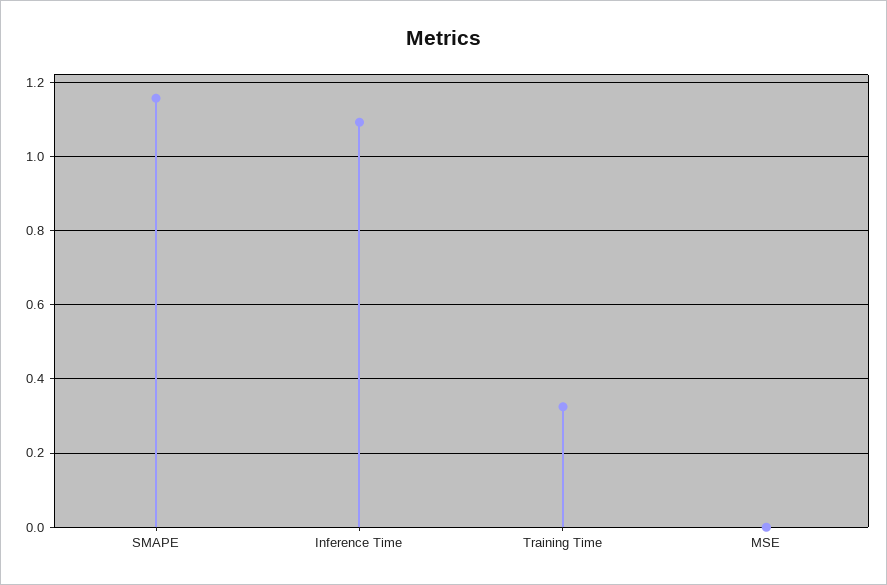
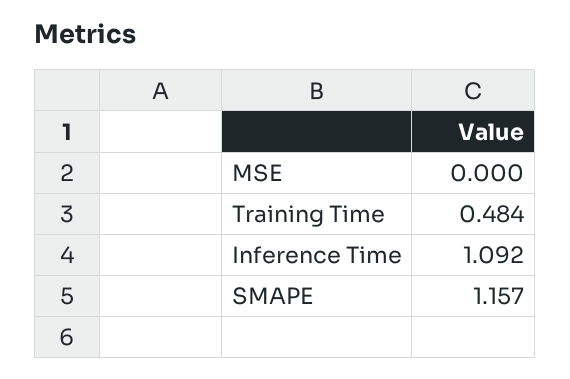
Training Time: 0.32 -> 0.484

